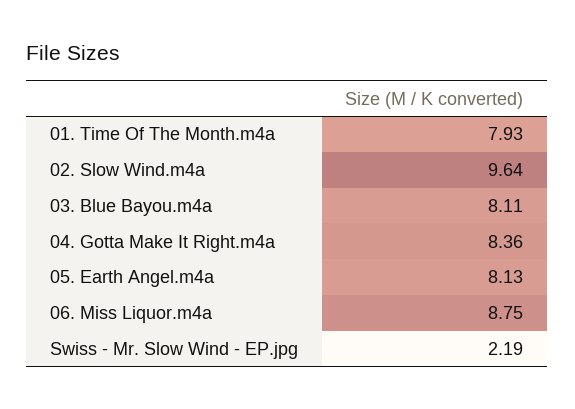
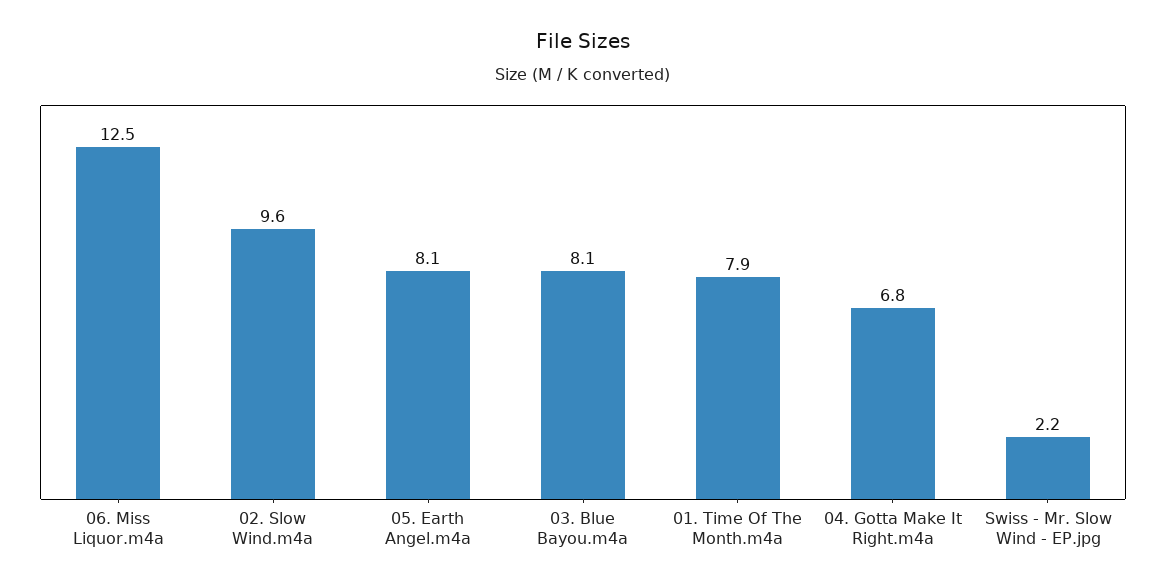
04. Gotta Make It Right.m4a: 8.36 -> 6.8
06. Miss Liquor.m4a: 8.75 -> 12.5

